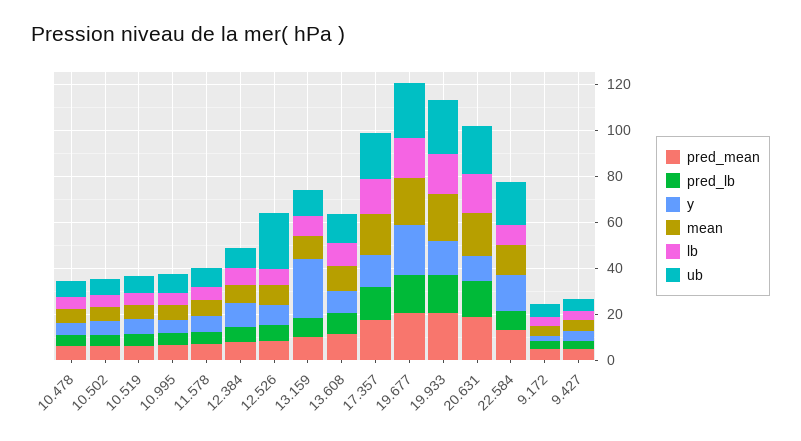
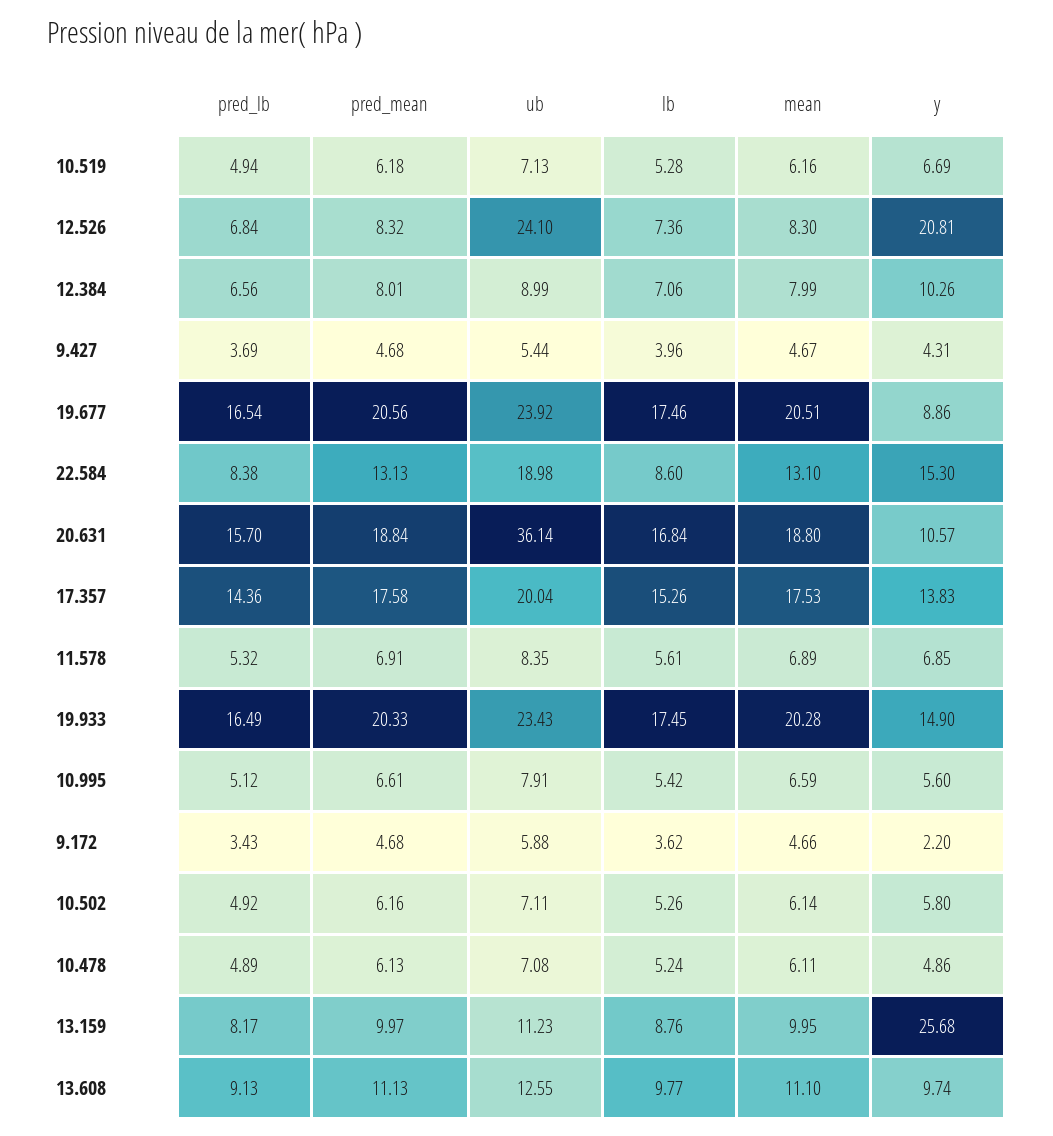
y, 12.526: 10 -> 20.81
y, 19.677: 20 -> 8.86
ub, 20.631: 20 -> 36.14

